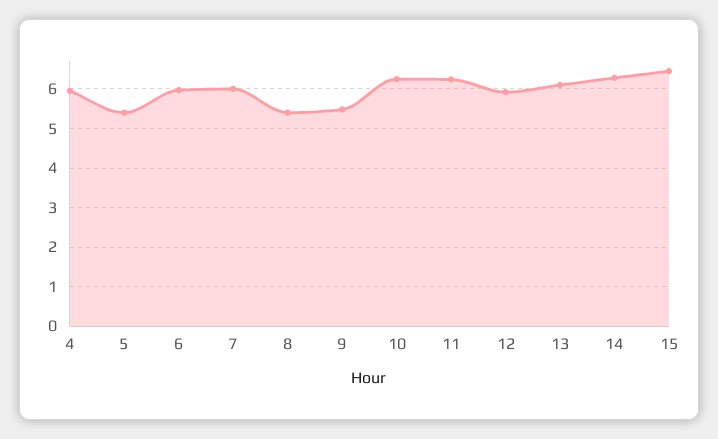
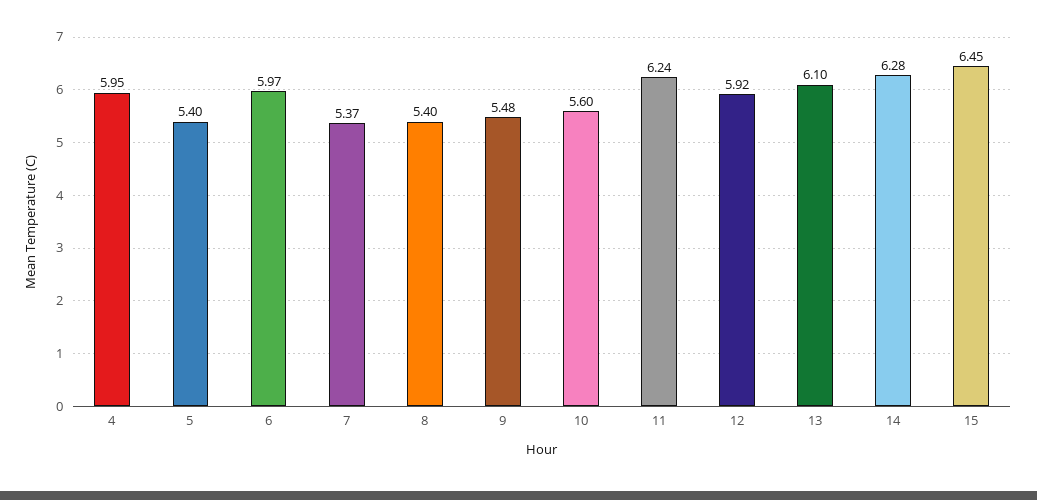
7: 6 -> 5.37
10: 6.2 -> 5.6

